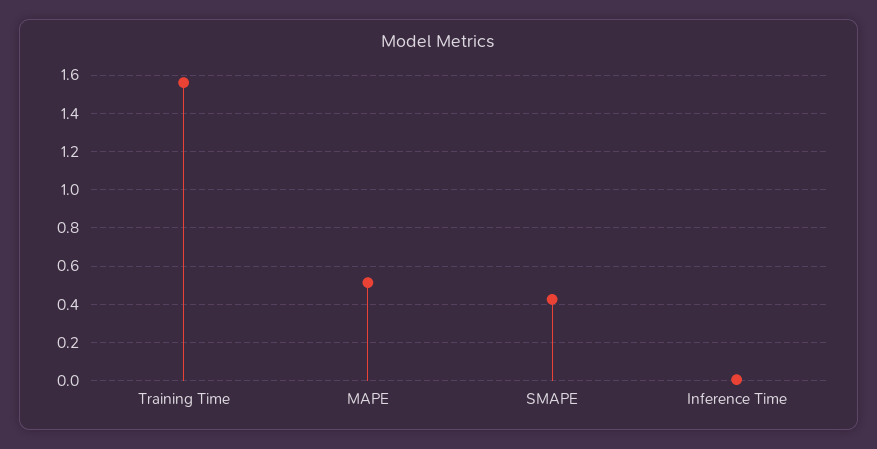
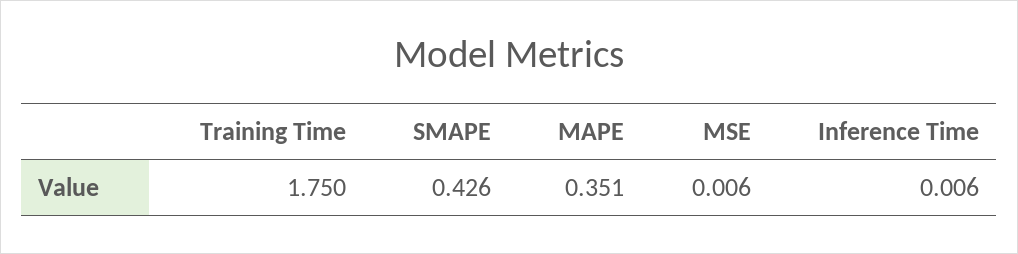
Training Time: 1.55 -> 1.75
MAPE: 0.5 -> 0.351
MSE: none -> 0.006

